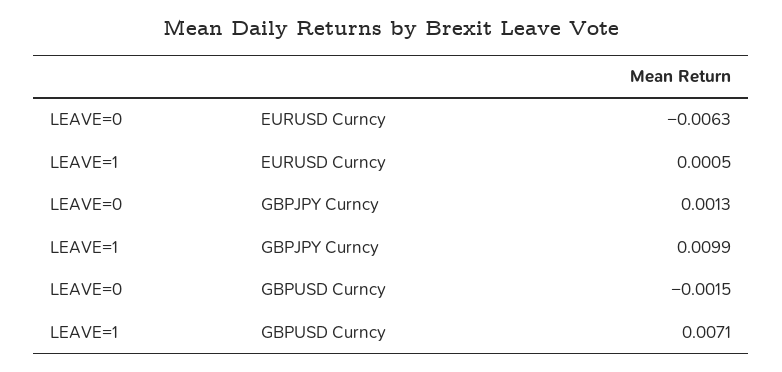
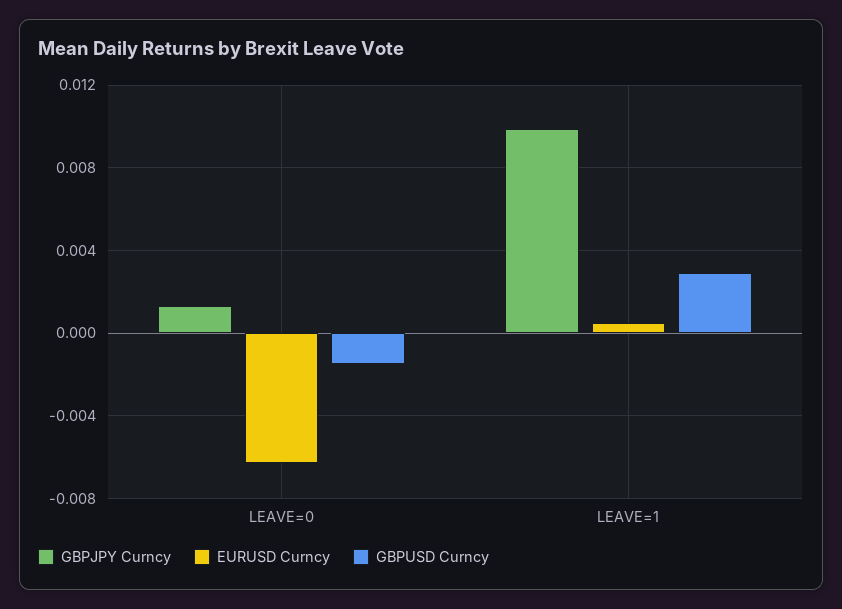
GBPUSD Curncy, LEAVE=1: 0.0071 -> 0.003

